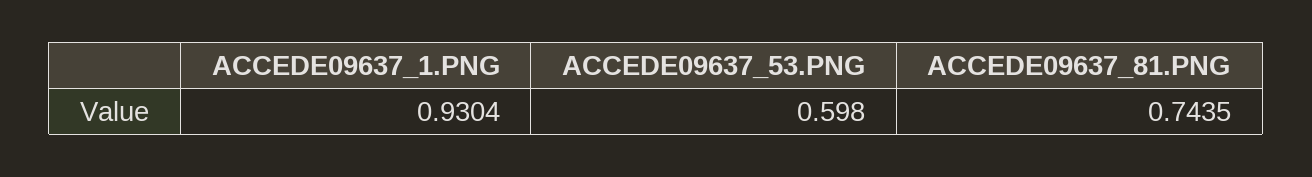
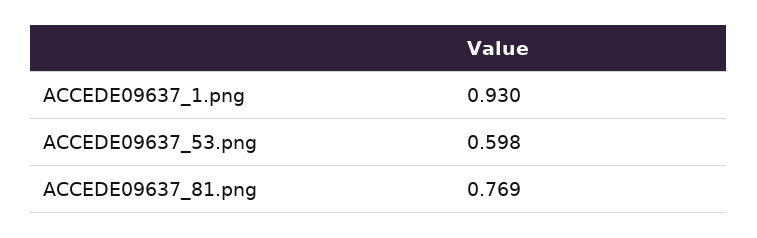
ACCEDE09637_81.PNG: 0.7435 -> 0.769

